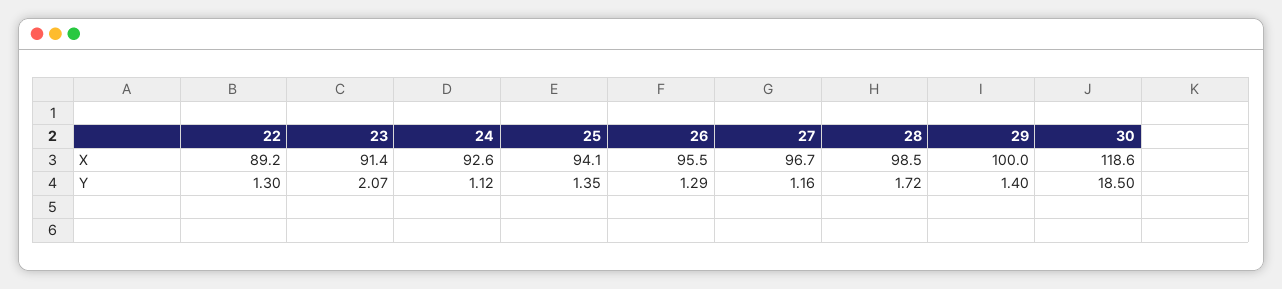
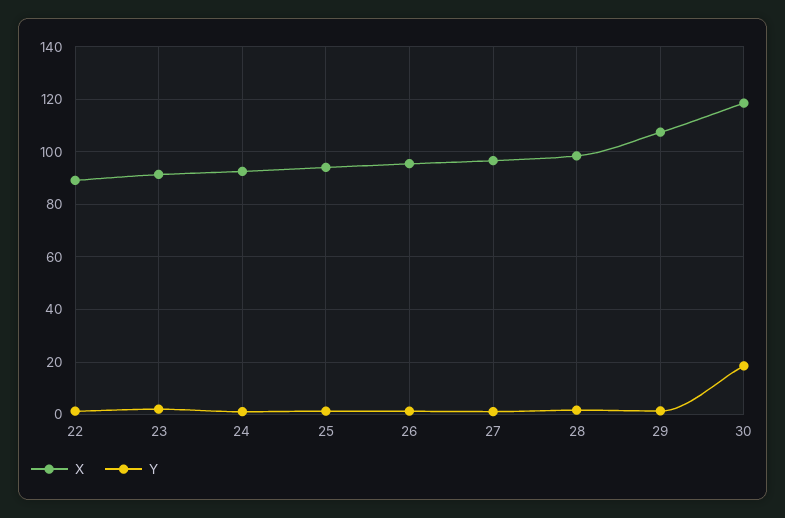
X, 29: 100 -> 107.5

